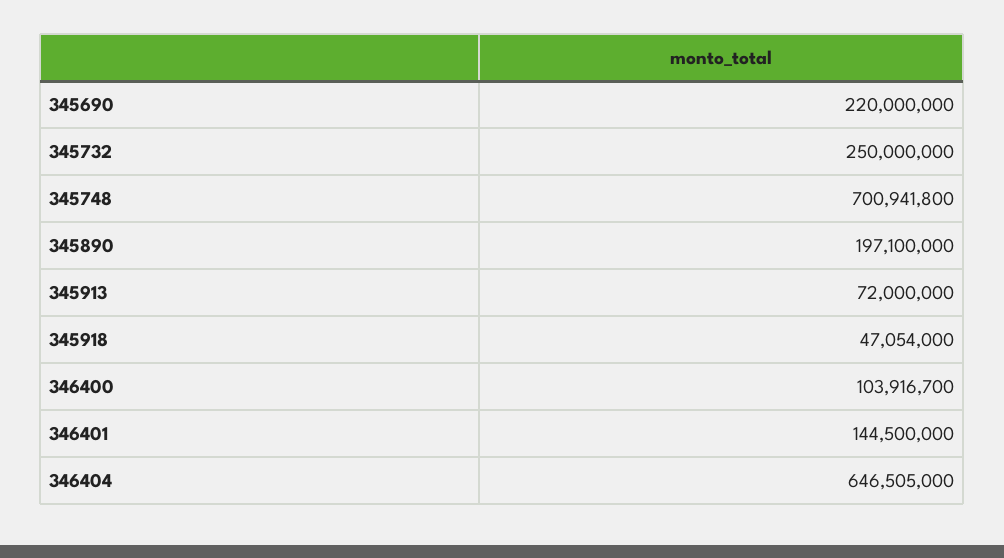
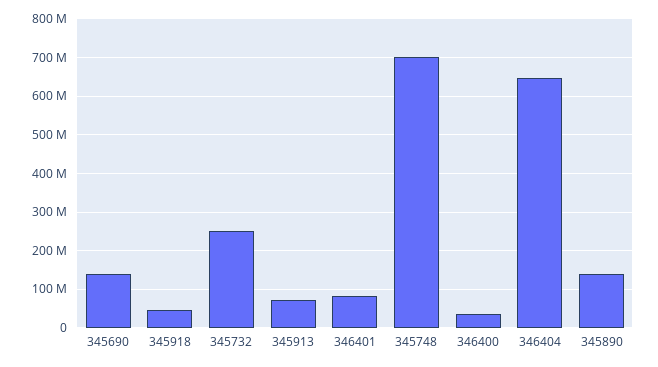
345690: 220000000 -> 140000000
345890: 197100000 -> 140000000
346400: 103916700 -> 40000000
346401: 144500000 -> 80000000

